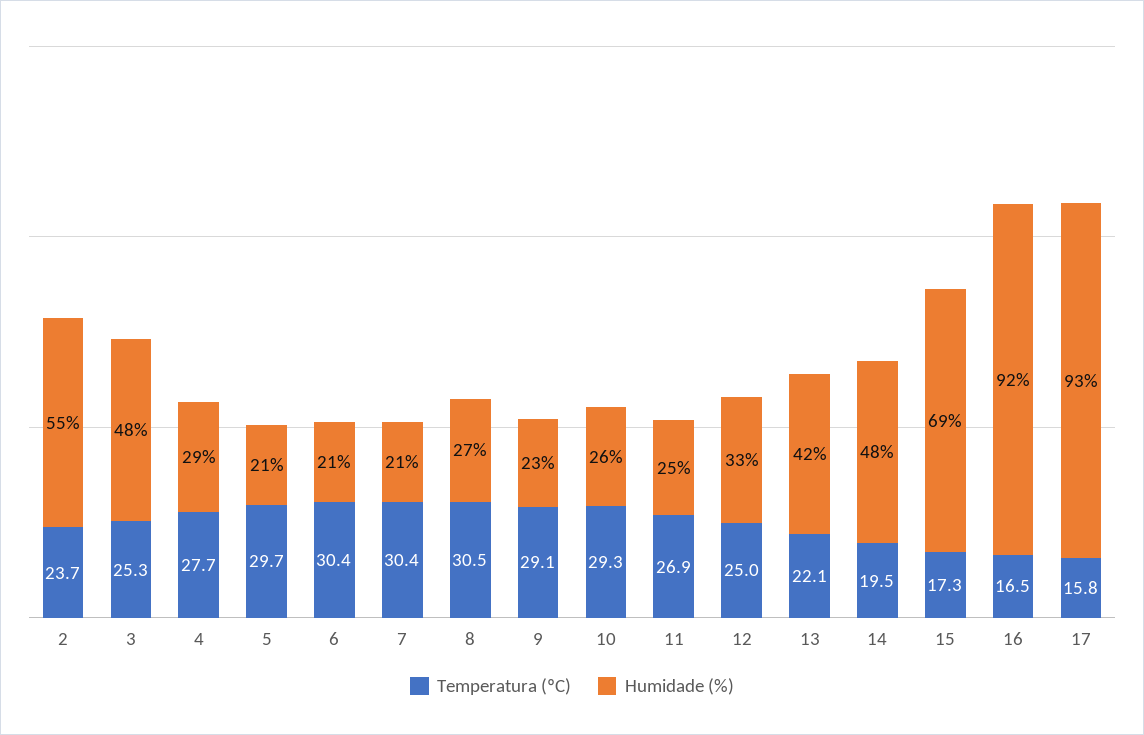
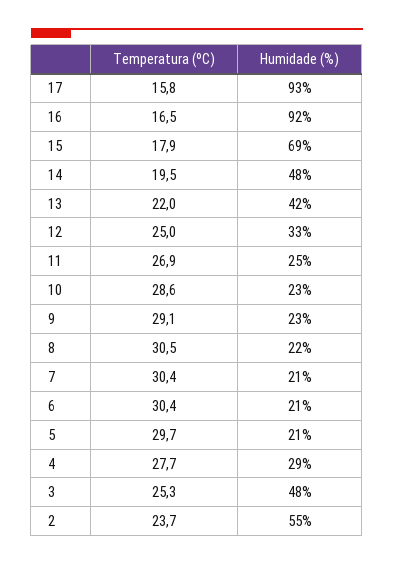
Humidade (%), 8: 27 -> 22
Temperatura (ºC), 10: 29.3 -> 28.6
Humidade (%), 10: 26 -> 23
Temperatura (ºC), 13: 22.1 -> 22
Temperatura (ºC), 15: 17.3 -> 17.9

